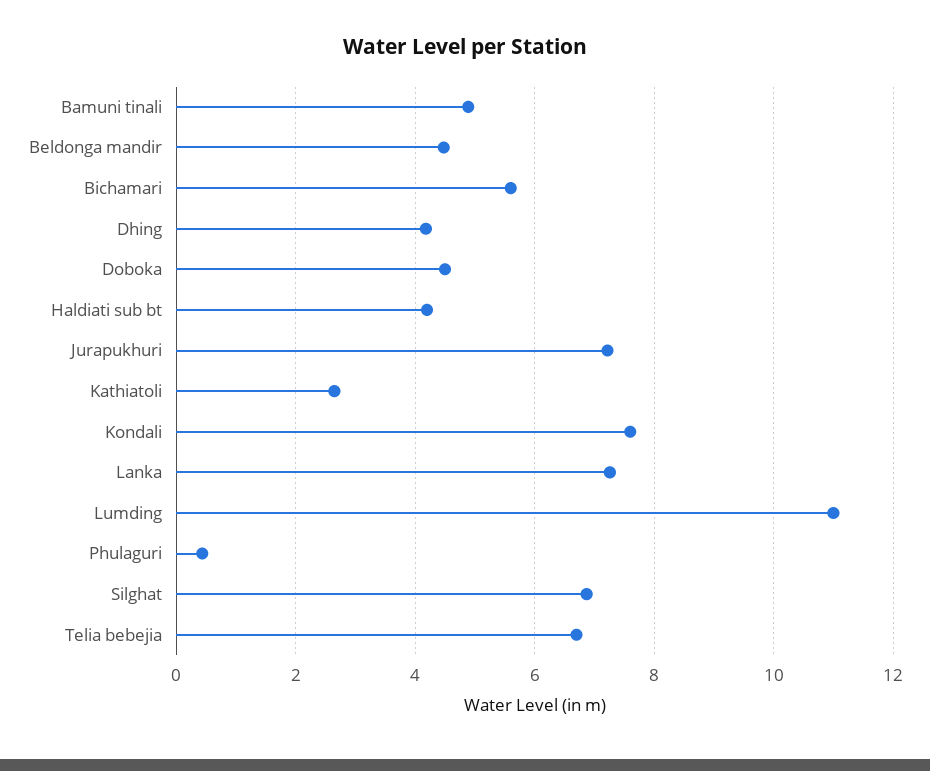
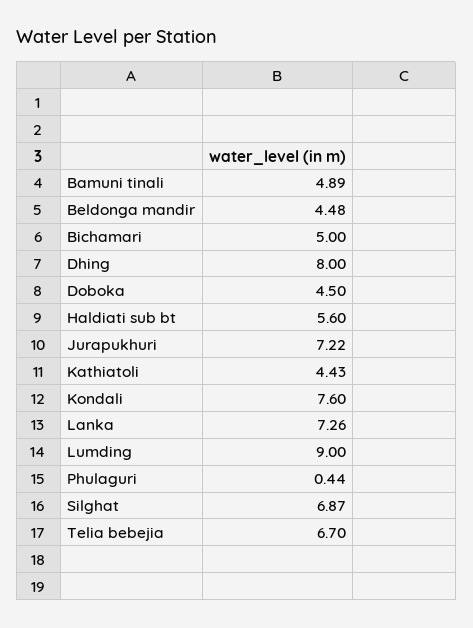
Bichamari: 5.6 -> 5
Dhing: 4.2 -> 8
Haldiati sub bt: 4.2 -> 5.6
Kathiatoli: 2.6 -> 4.43
Lumding: 11 -> 9

